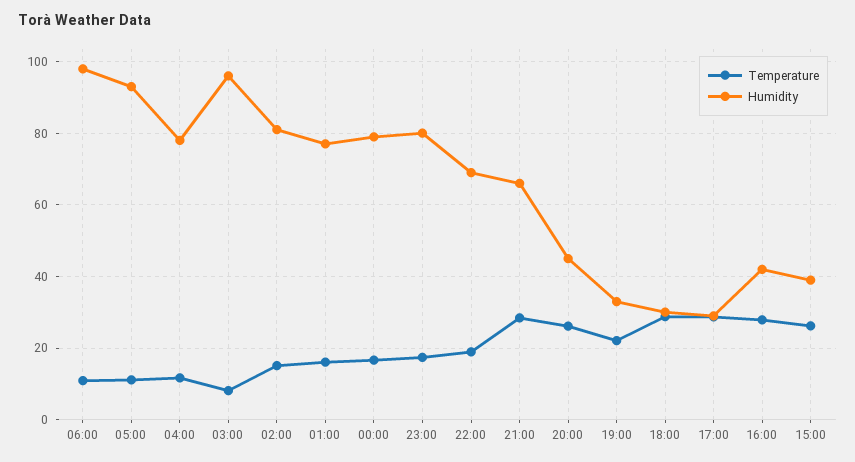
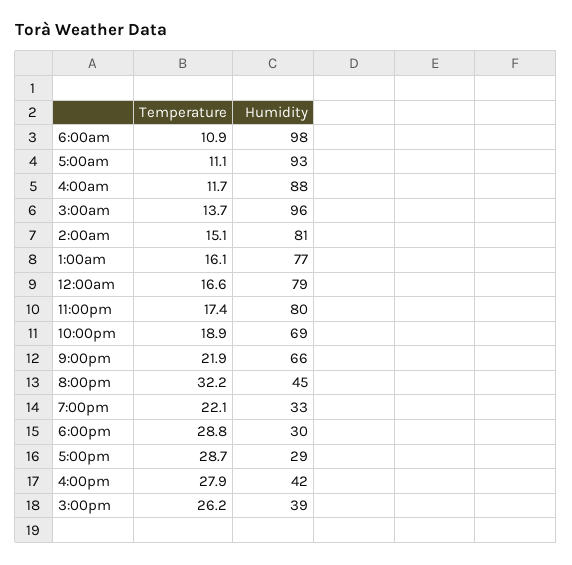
Humidity, 04:00: 78 -> 88
Temperature, 03:00: 8 -> 13.7
Temperature, 21:00: 28 -> 21.9
Temperature, 20:00: 26 -> 32.2

